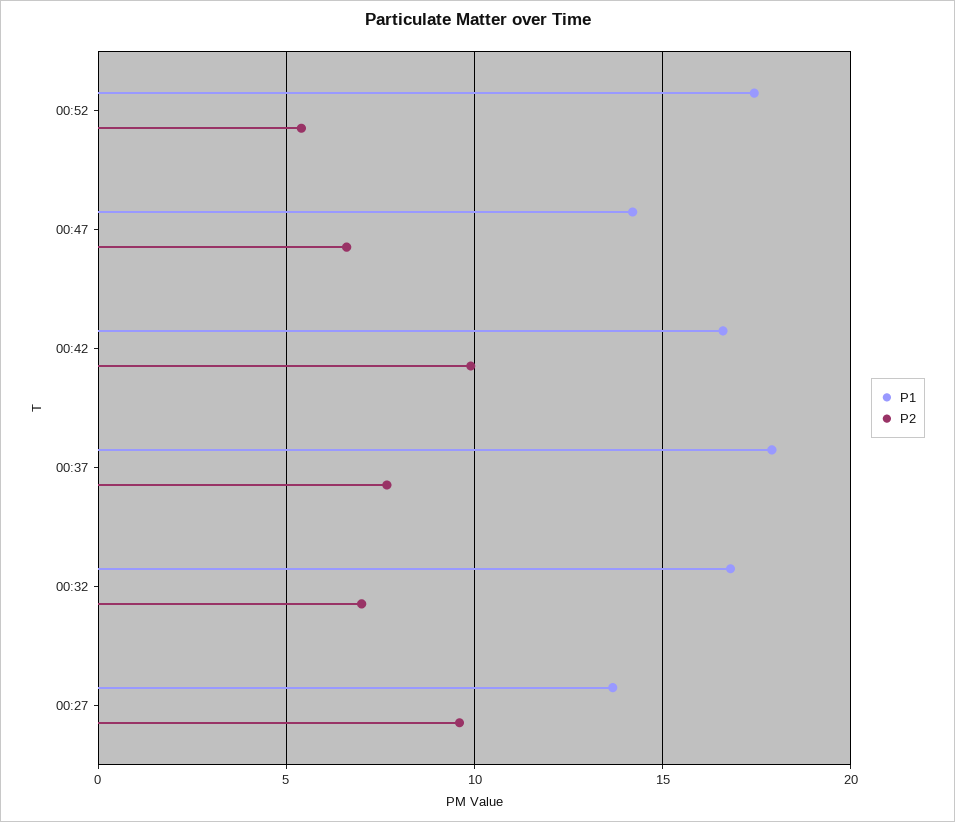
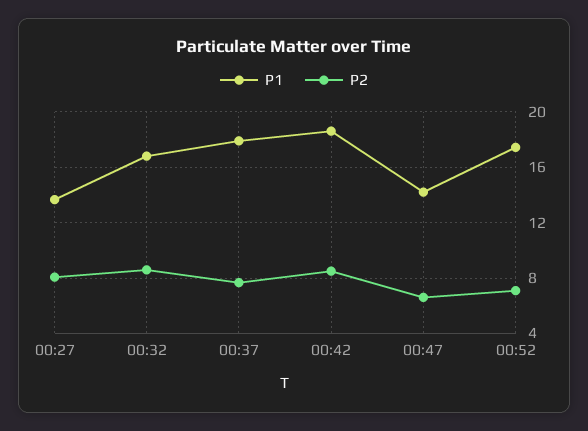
P2, 00:52: 5.5 -> 7
P1, 00:42: 16.5 -> 18.5
P2, 00:42: 10 -> 8.5
P2, 00:32: 7 -> 8.5
P2, 00:27: 9.5 -> 8

